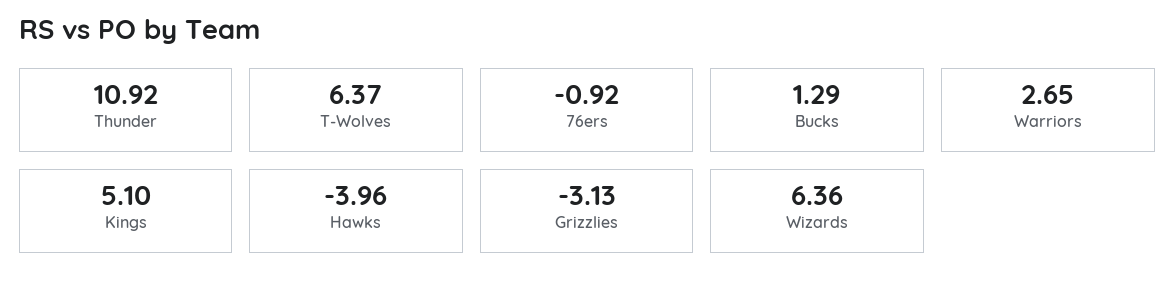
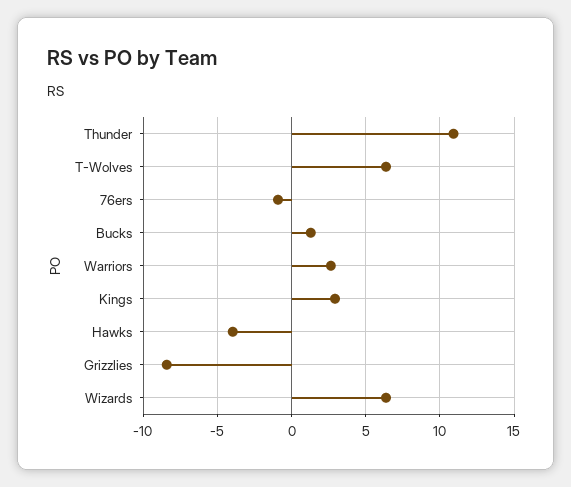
Kings: 5.1 -> 3
Grizzlies: -3.13 -> -8.5

